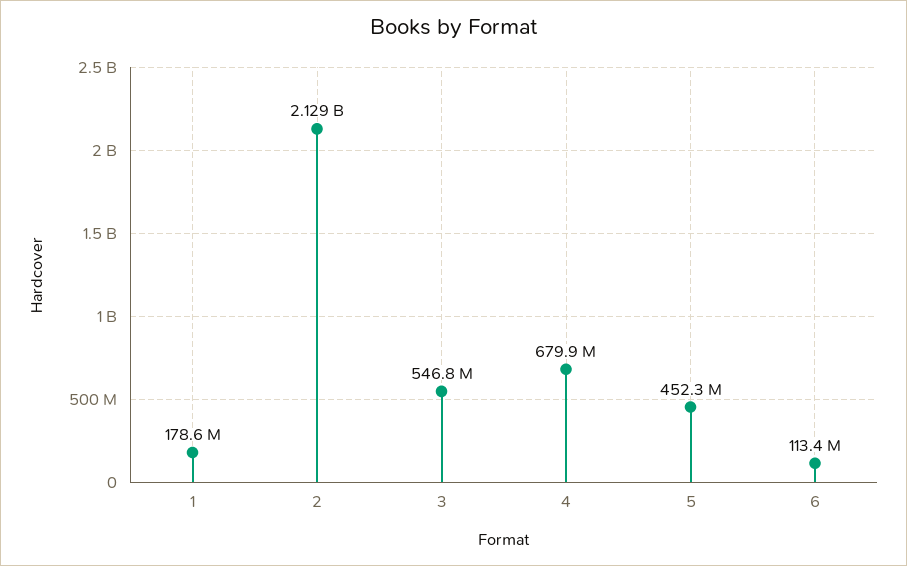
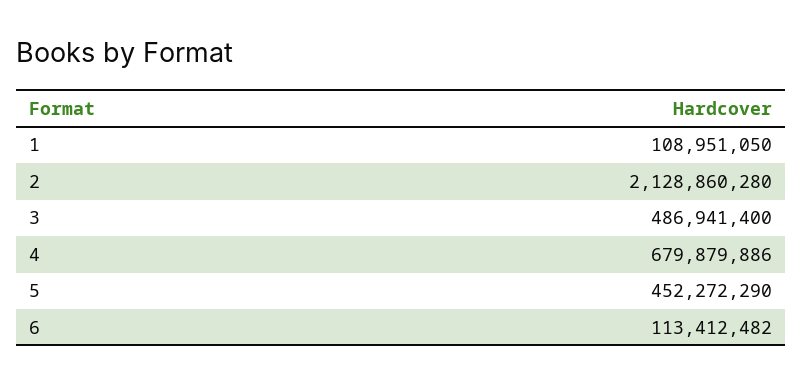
1: 178600000 -> 108951050
3: 546800000 -> 486941400

